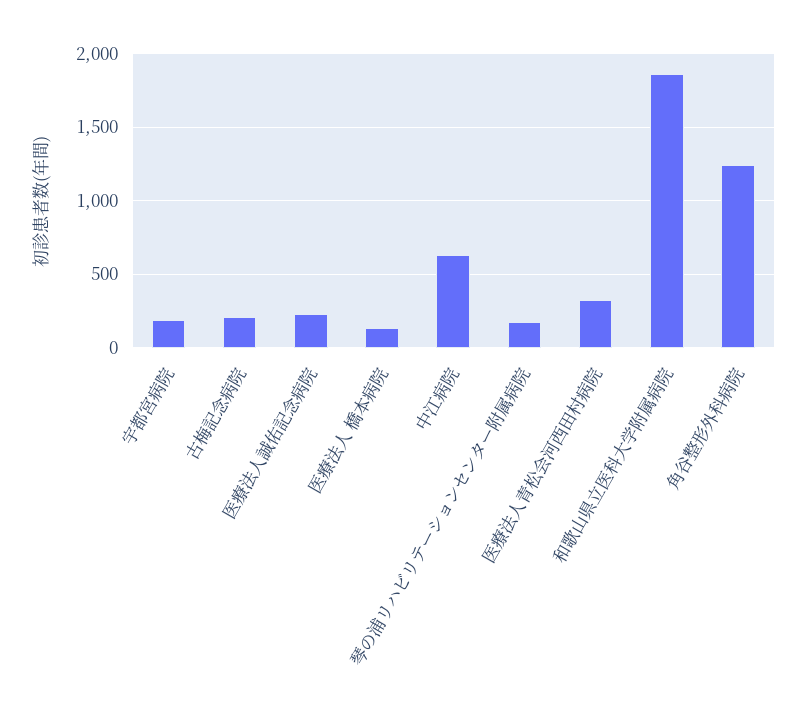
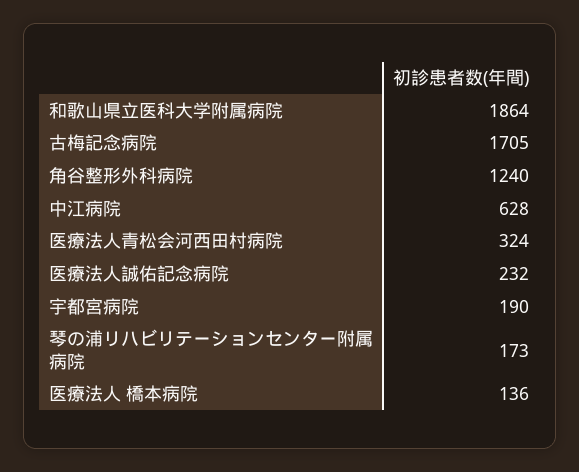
古梅記念病院: 200 -> 1705

